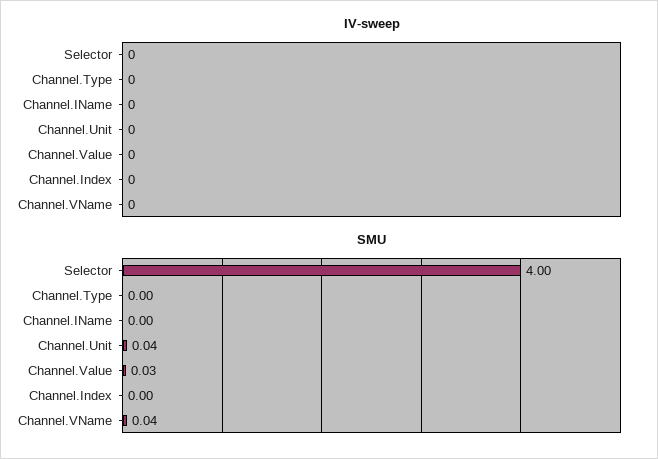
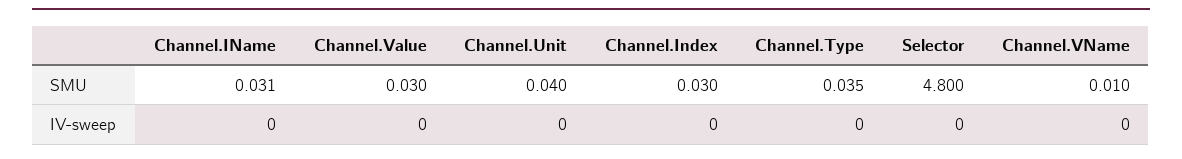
SMU, Selector: 4 -> 4.8
SMU, Channel.Type: 0 -> 0.035
SMU, Channel.IName: 0 -> 0.031
SMU, Channel.Index: 0 -> 0.03
SMU, Channel.VName: 0.04 -> 0.01

